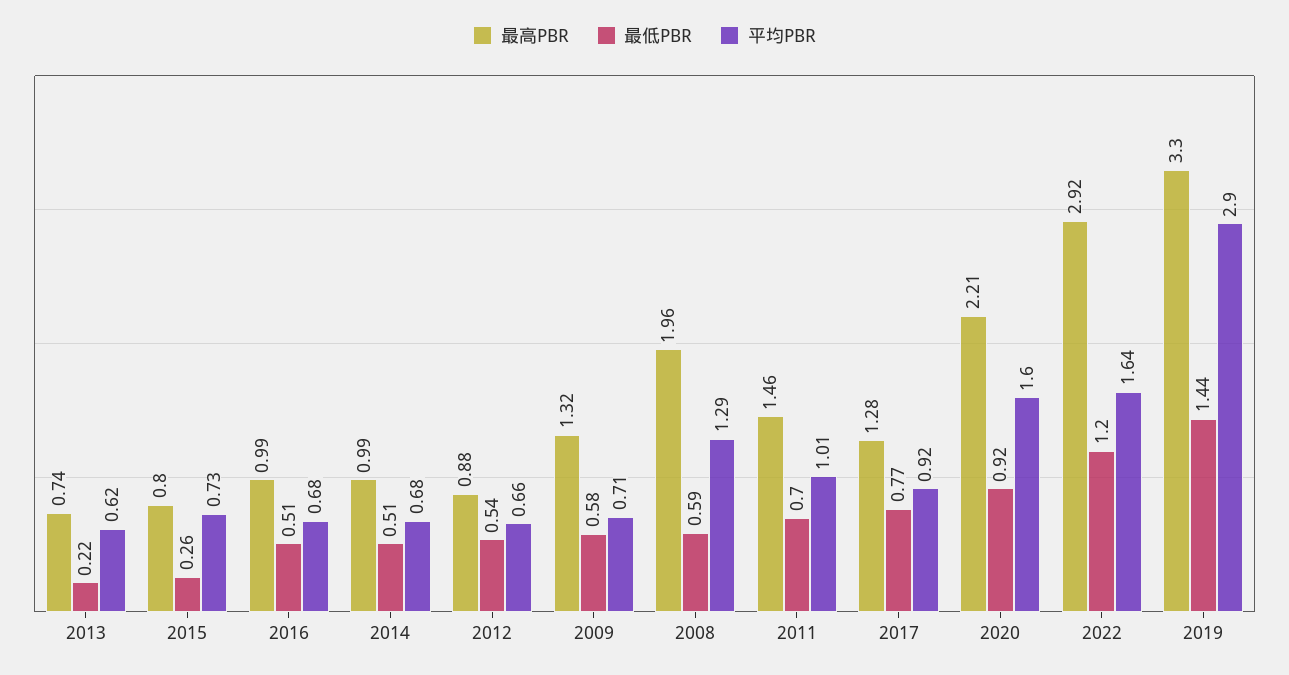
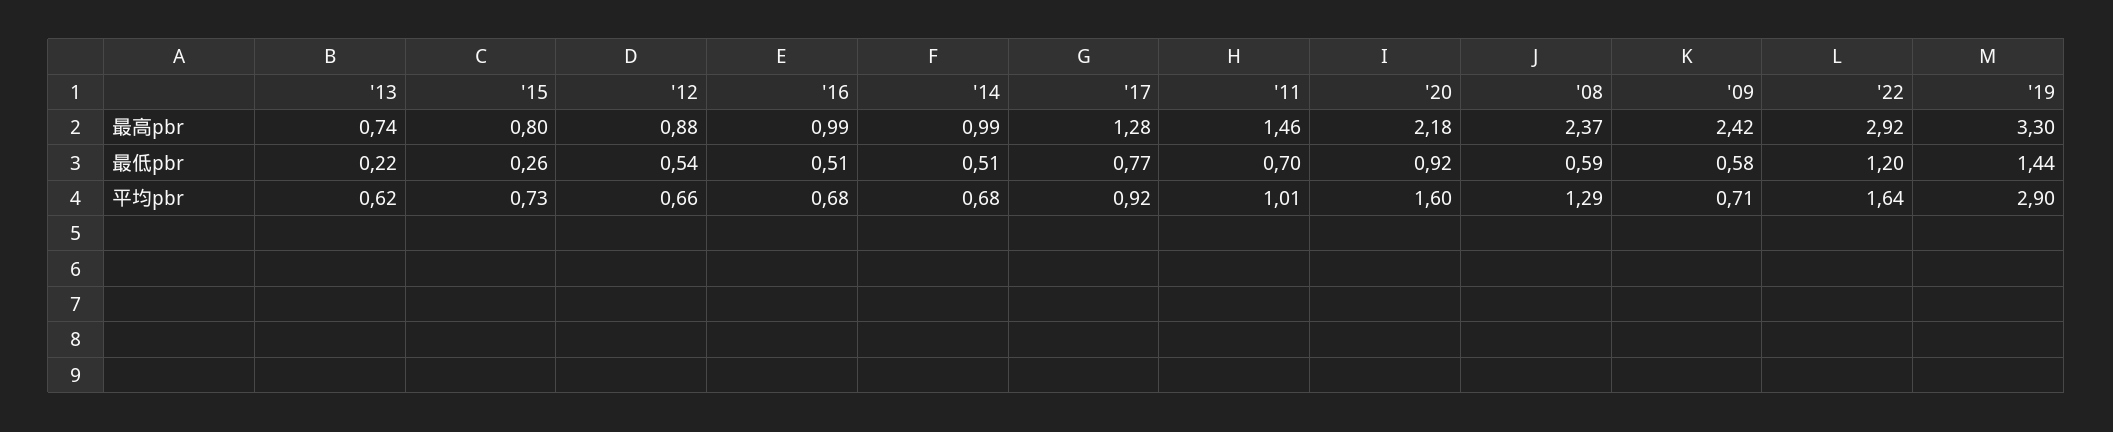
最高PBR, 2009: 1.32 -> 2.42
最高PBR, 2008: 1.96 -> 2.37
最高PBR, 2020: 2.21 -> 2.18

